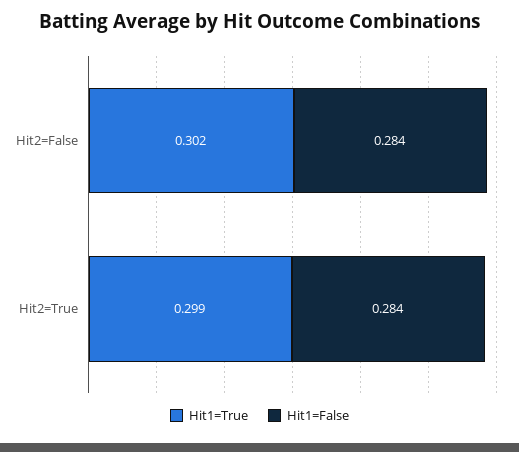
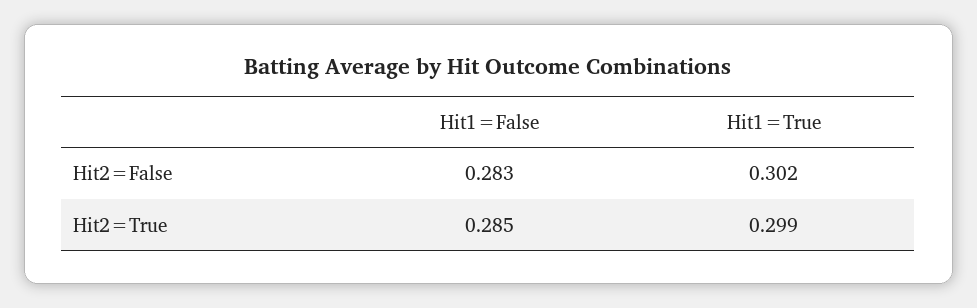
Hit1=False, Hit2=False: 0.284 -> 0.283
Hit1=False, Hit2=True: 0.284 -> 0.285

